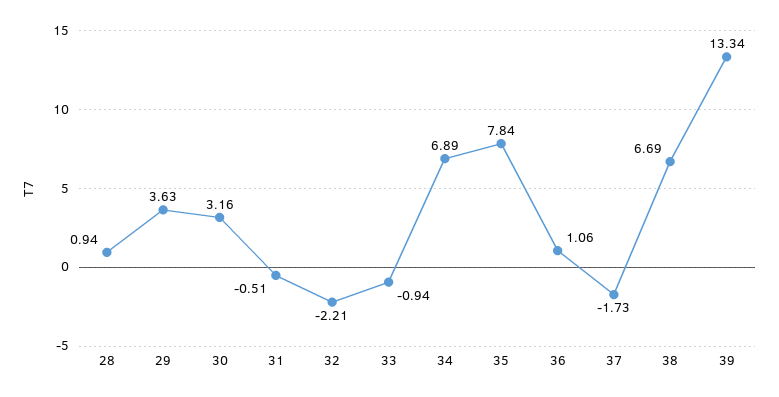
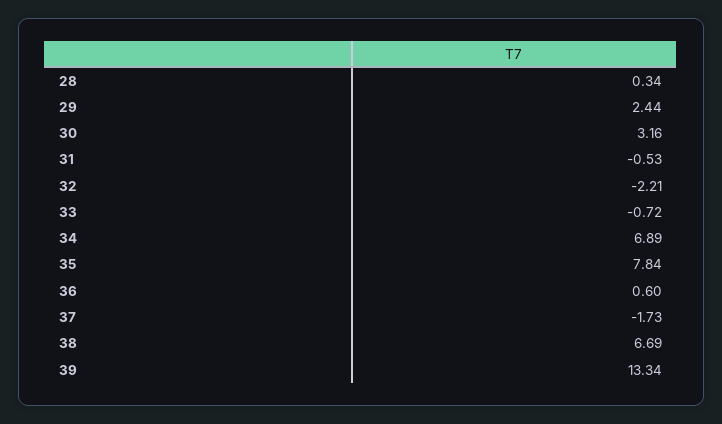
28: 0.94 -> 0.34
29: 3.63 -> 2.44
31: -0.51 -> -0.53
33: -0.94 -> -0.72
36: 1.06 -> 0.6

